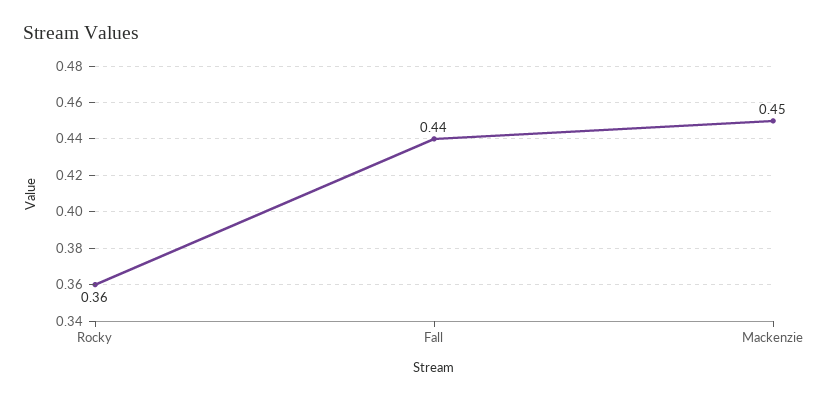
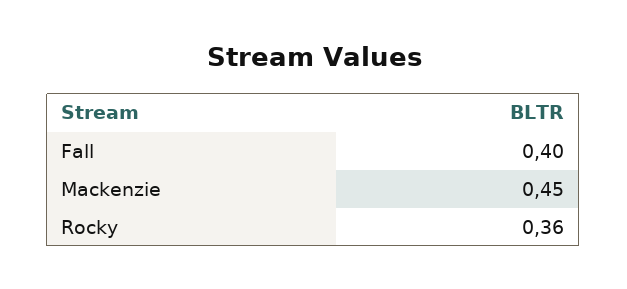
Fall: 0.44 -> 0.4

